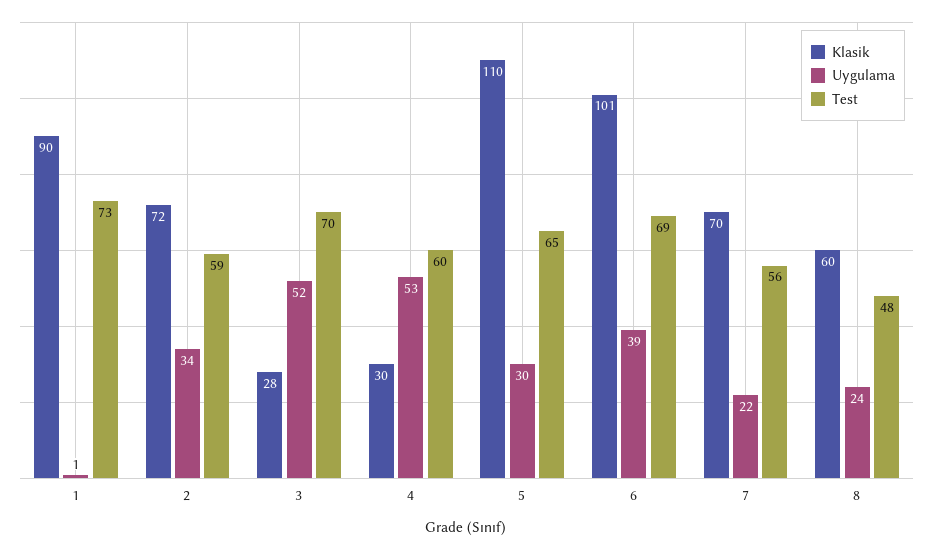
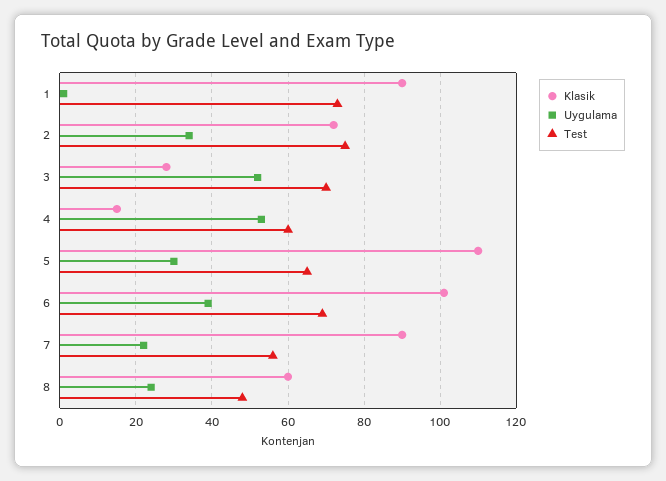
Test, 2: 59 -> 75
Klasik, 4: 30 -> 15
Klasik, 7: 70 -> 90

